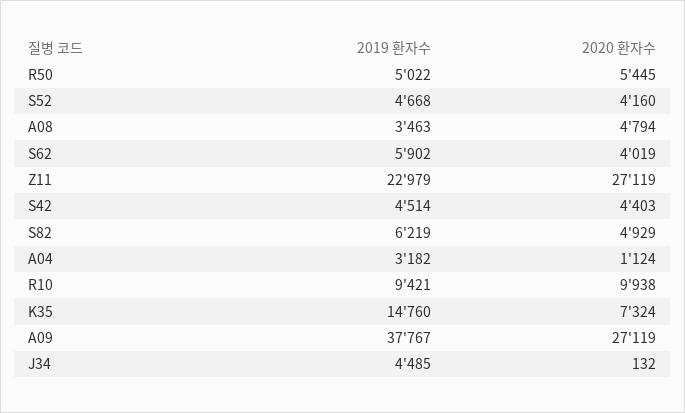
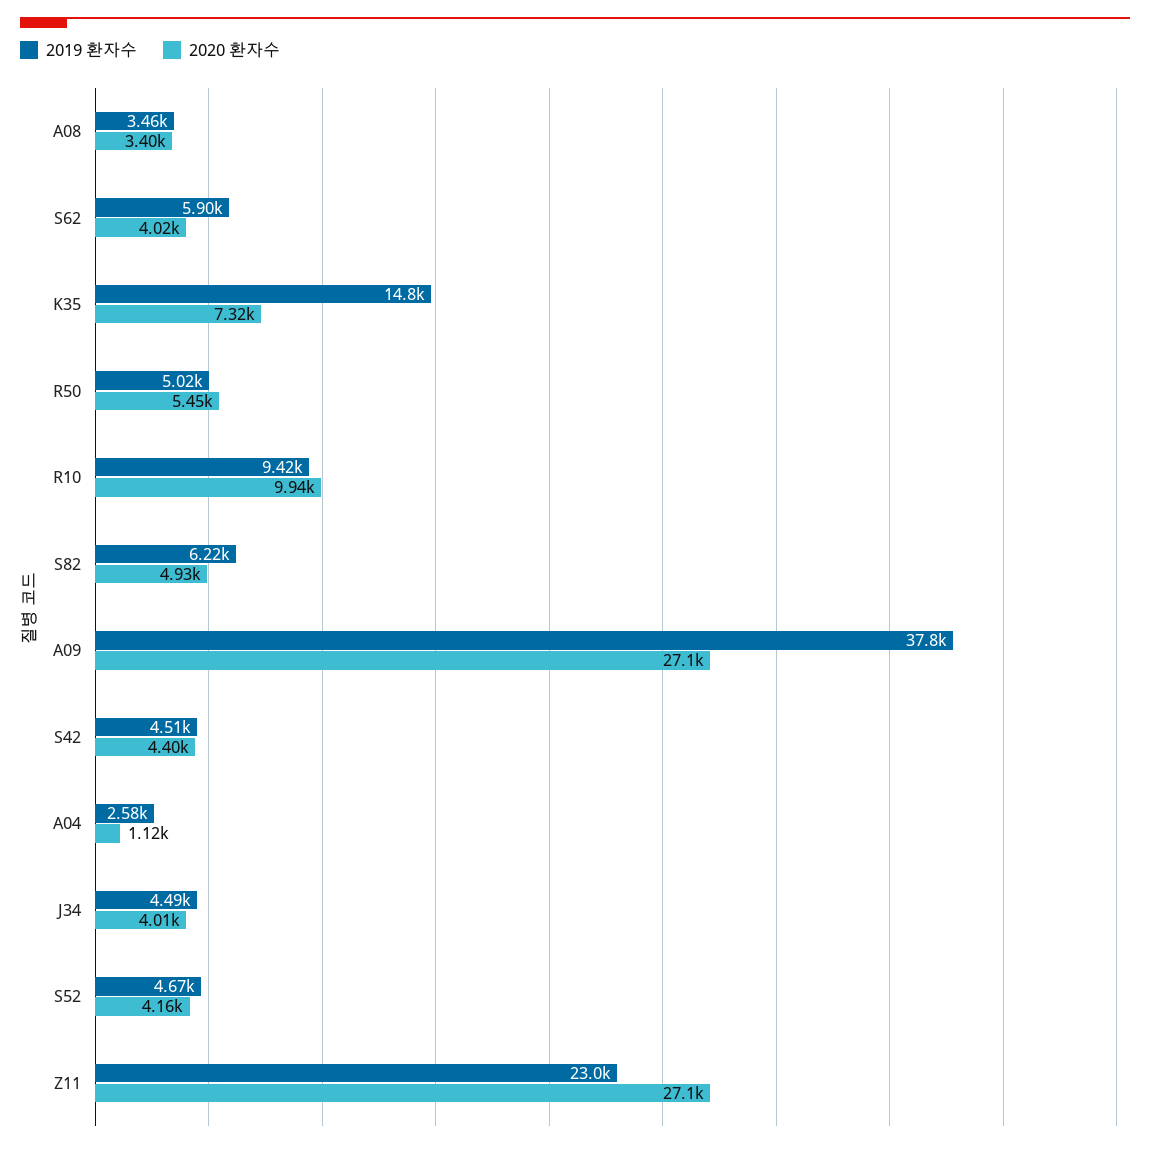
2020 환자수, A08: 4794 -> 3400
2019 환자수, A04: 3182 -> 2580
2020 환자수, J34: 132 -> 4010

